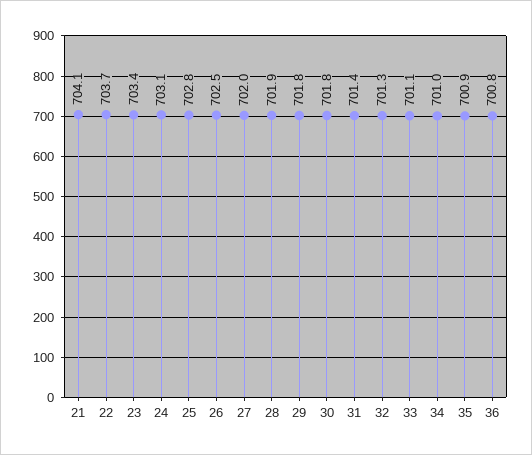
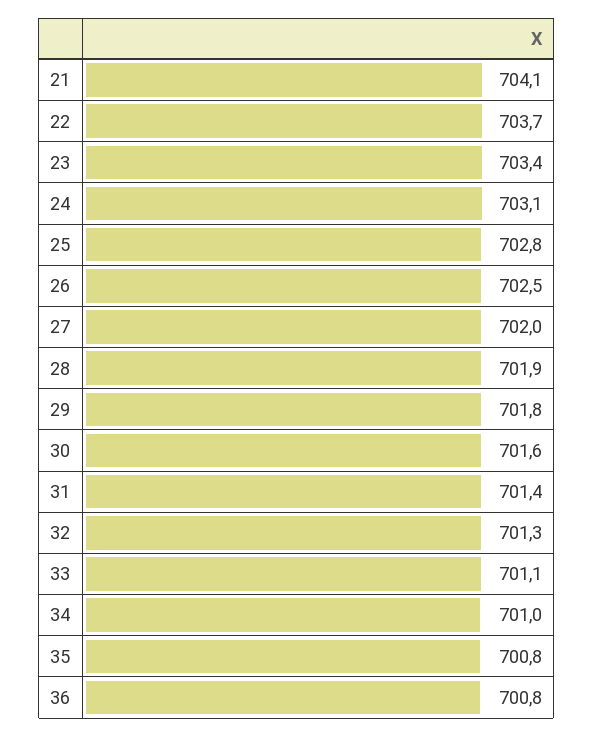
30: 701.8 -> 701.6
35: 700.9 -> 700.8

